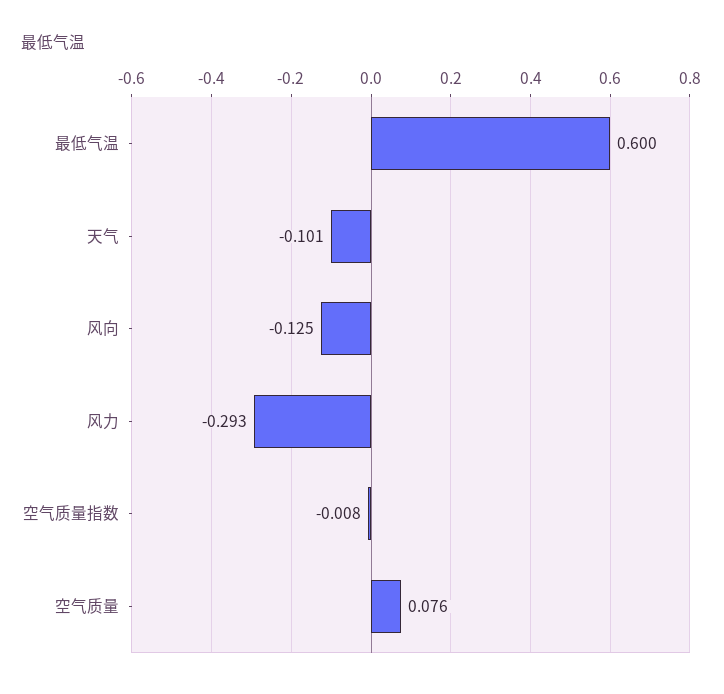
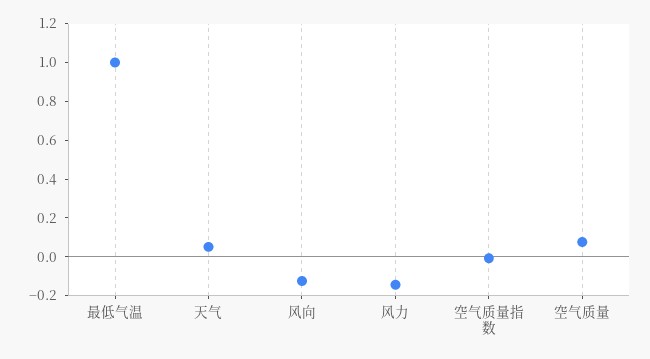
最低气温: 0.6 -> 1
天气: -0.101 -> 0.05
风力: -0.293 -> -0.15

